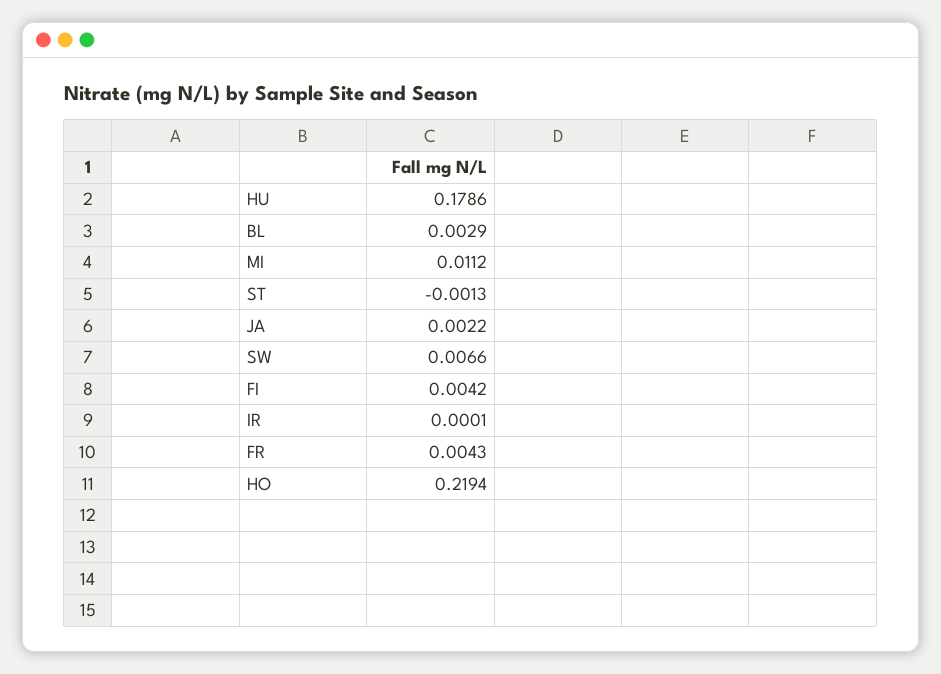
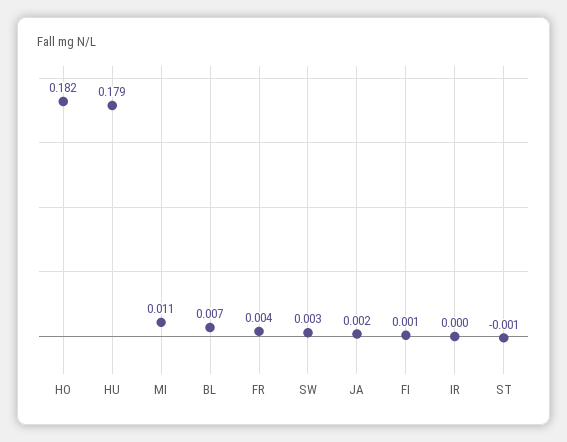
BL: 0.0029 -> 0.007
SW: 0.0066 -> 0.003
FI: 0.0042 -> 0.001
HO: 0.2194 -> 0.182

